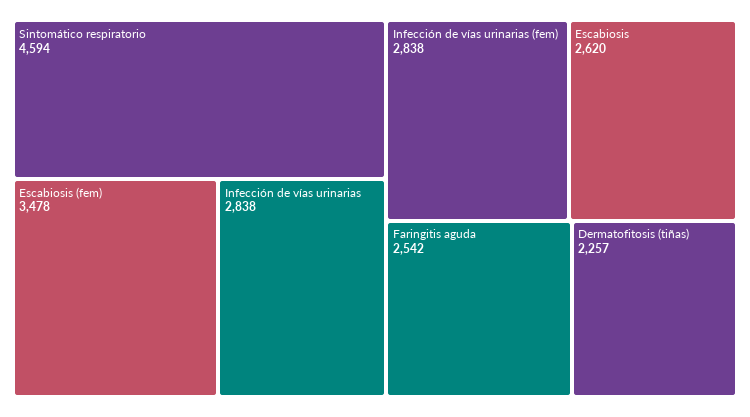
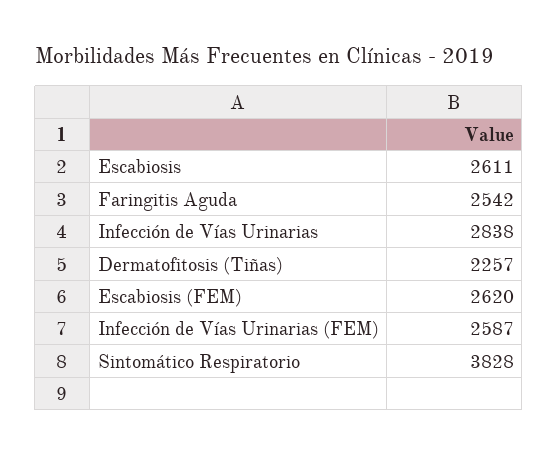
Sintomático respiratorio: 4594 -> 3828
Escabiosis (fem): 3478 -> 2620
Infección de vías urinarias (fem): 2838 -> 2587
Escabiosis: 2620 -> 2611

